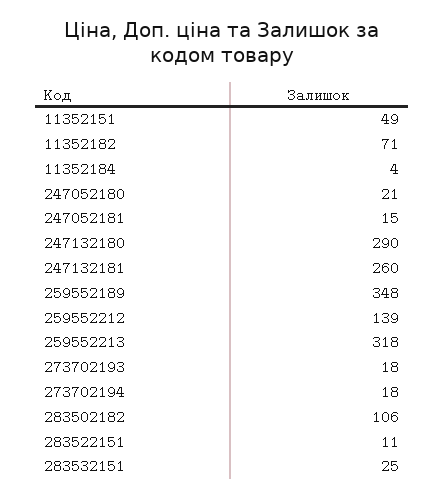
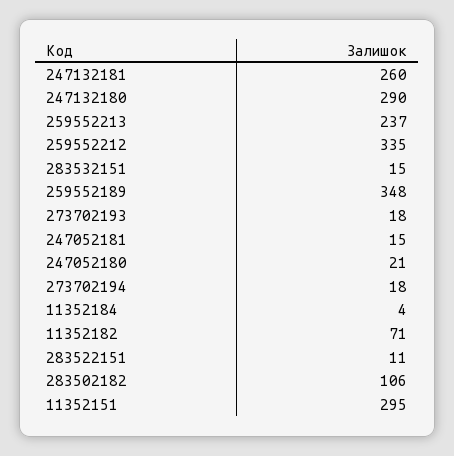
11352151: 49 -> 295
259552212: 139 -> 335
259552213: 318 -> 237
283532151: 25 -> 15

